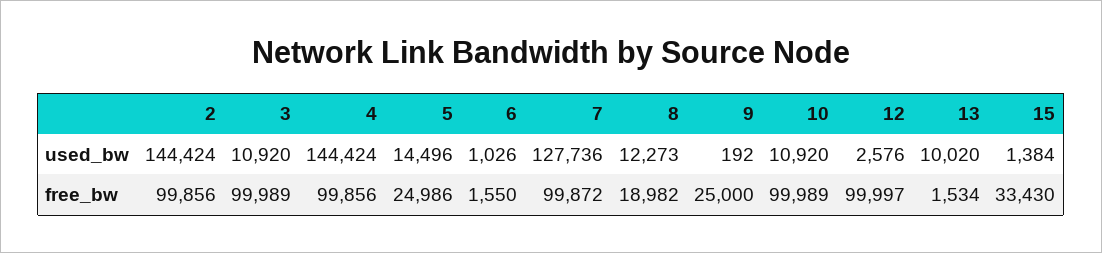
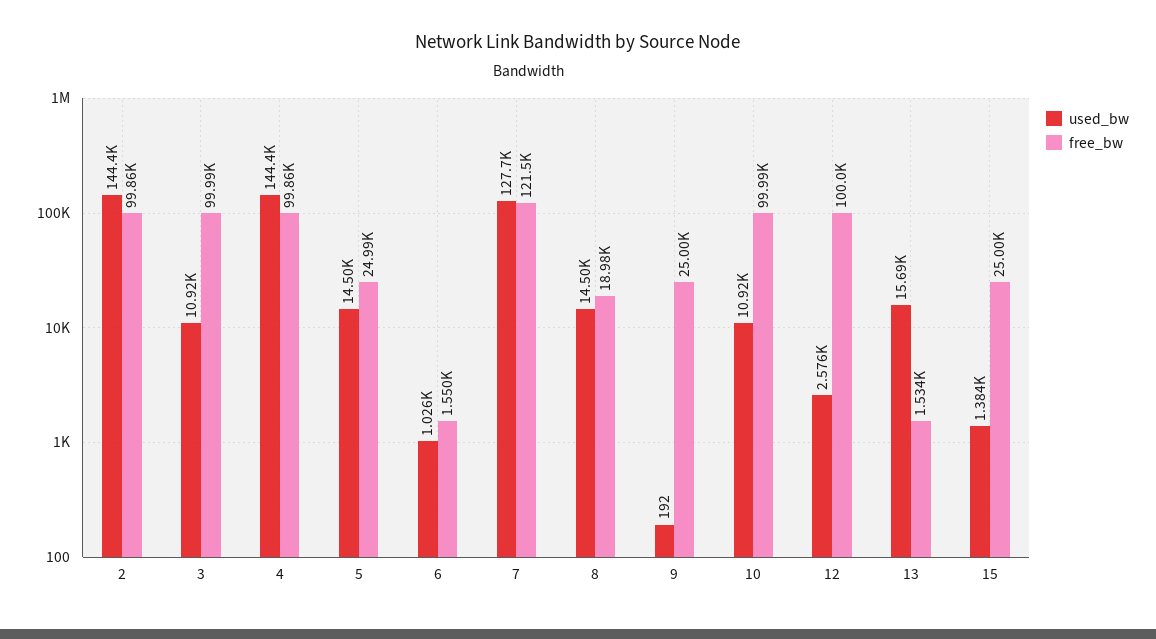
used_bw, 8: 12273 -> 14500
used_bw, 13: 10020 -> 15690
free_bw, 7: 99872 -> 121500
free_bw, 15: 33430 -> 25000

